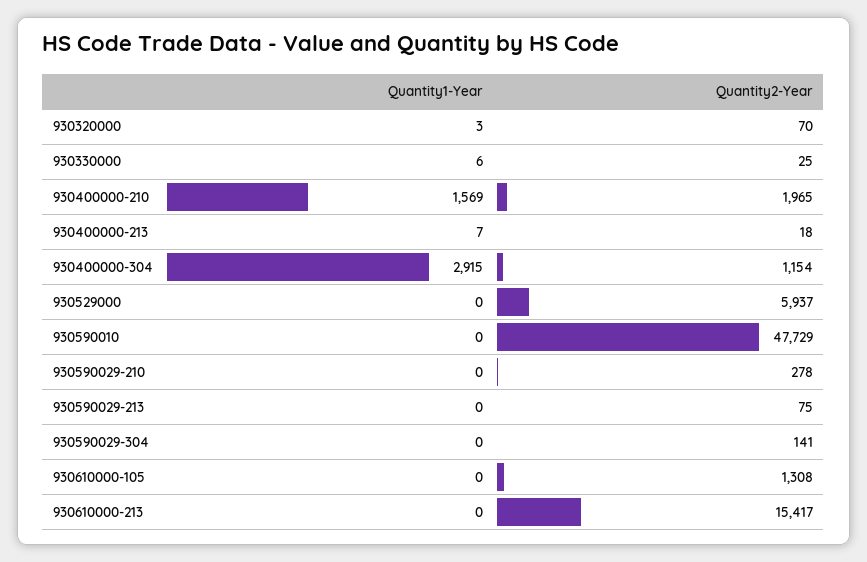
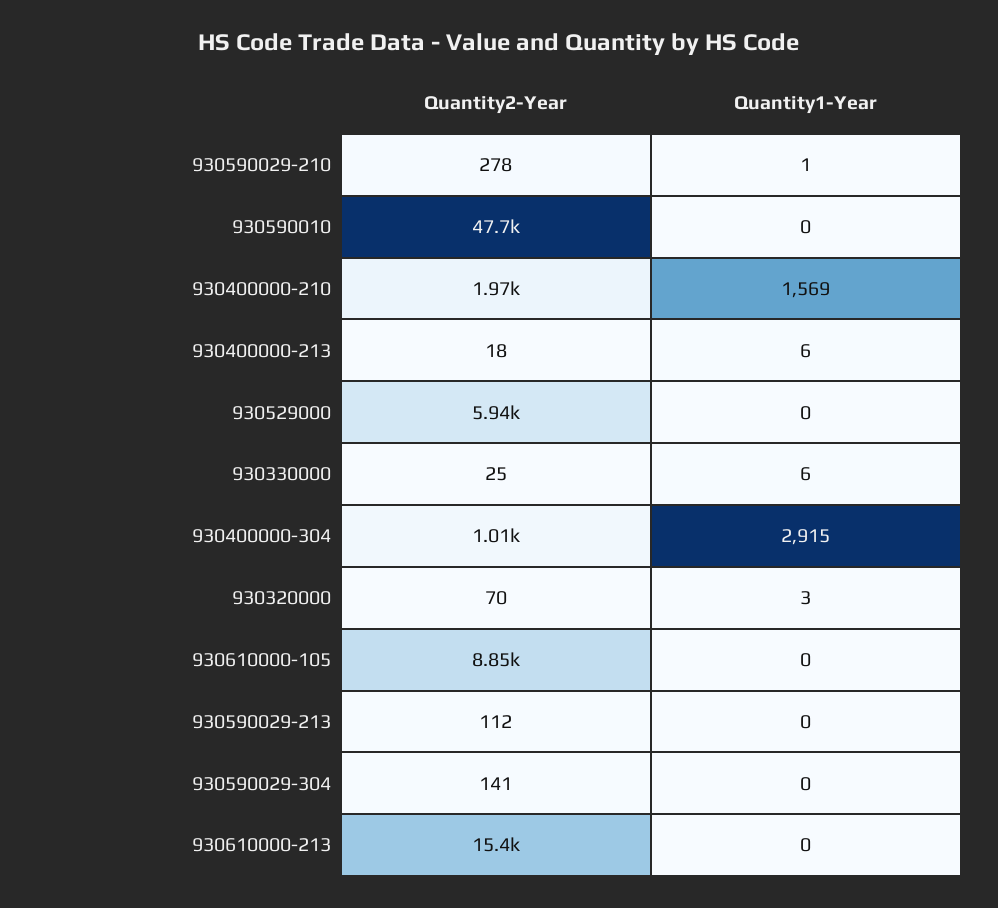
Quantity1-Year, 930400000-213: 7 -> 6
Quantity2-Year, 930400000-304: 1154 -> 1010
Quantity1-Year, 930590029-210: 0 -> 1
Quantity2-Year, 930590029-213: 75 -> 112
Quantity2-Year, 930610000-105: 1308 -> 8850

